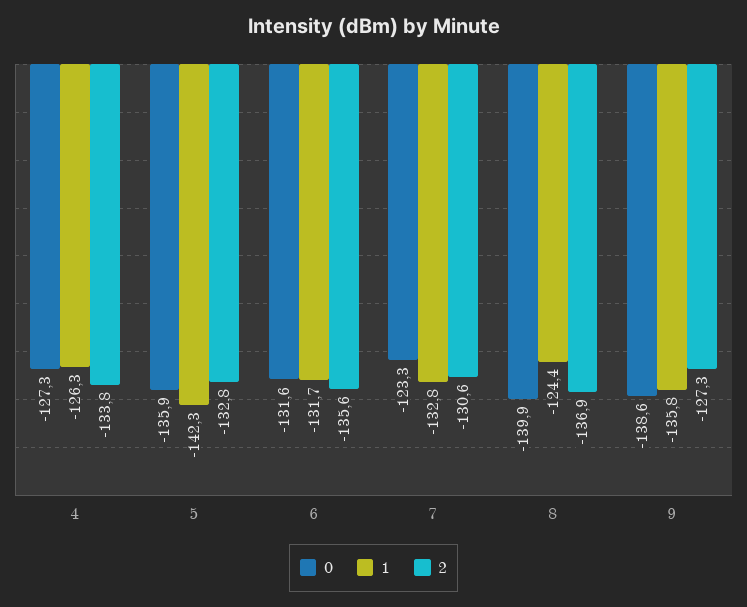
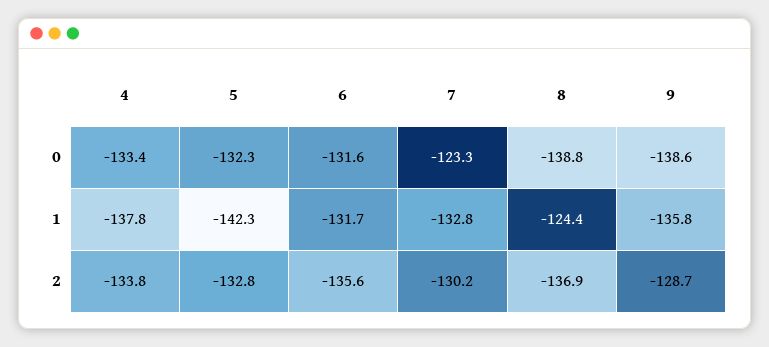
0, 4: -127.3 -> -133.4
1, 4: -126.3 -> -137.8
0, 5: -135.9 -> -132.3
2, 7: -130.6 -> -130.2
0, 8: -139.9 -> -138.8
2, 9: -127.3 -> -128.7

